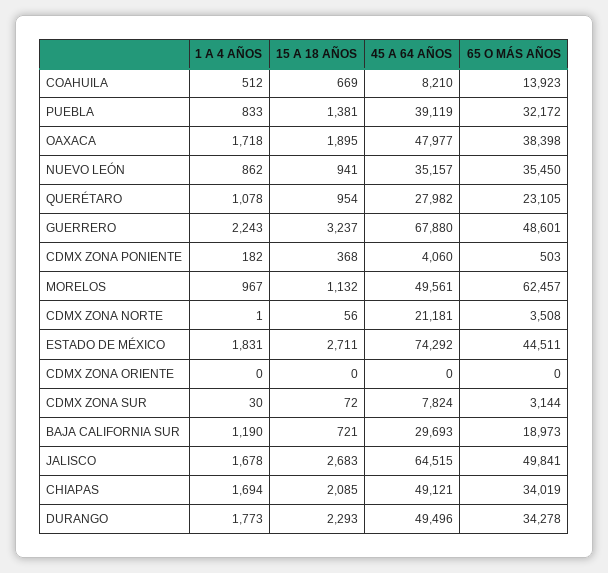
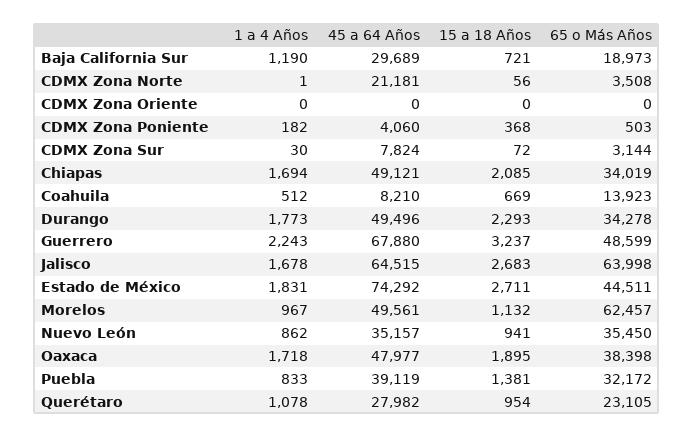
65 O MÁS AÑOS, GUERRERO: 48601 -> 48599
45 A 64 AÑOS, BAJA CALIFORNIA SUR: 29693 -> 29689
65 O MÁS AÑOS, JALISCO: 49841 -> 63998

